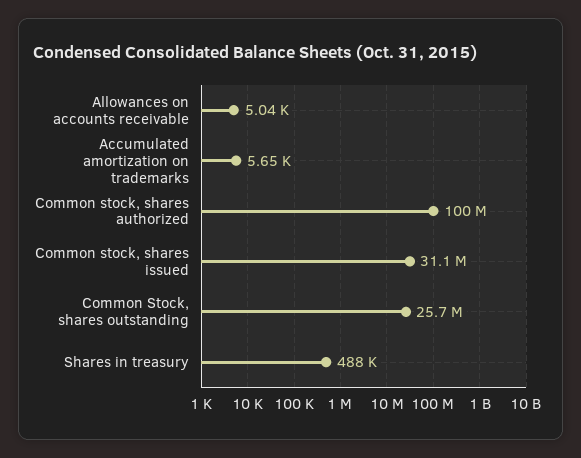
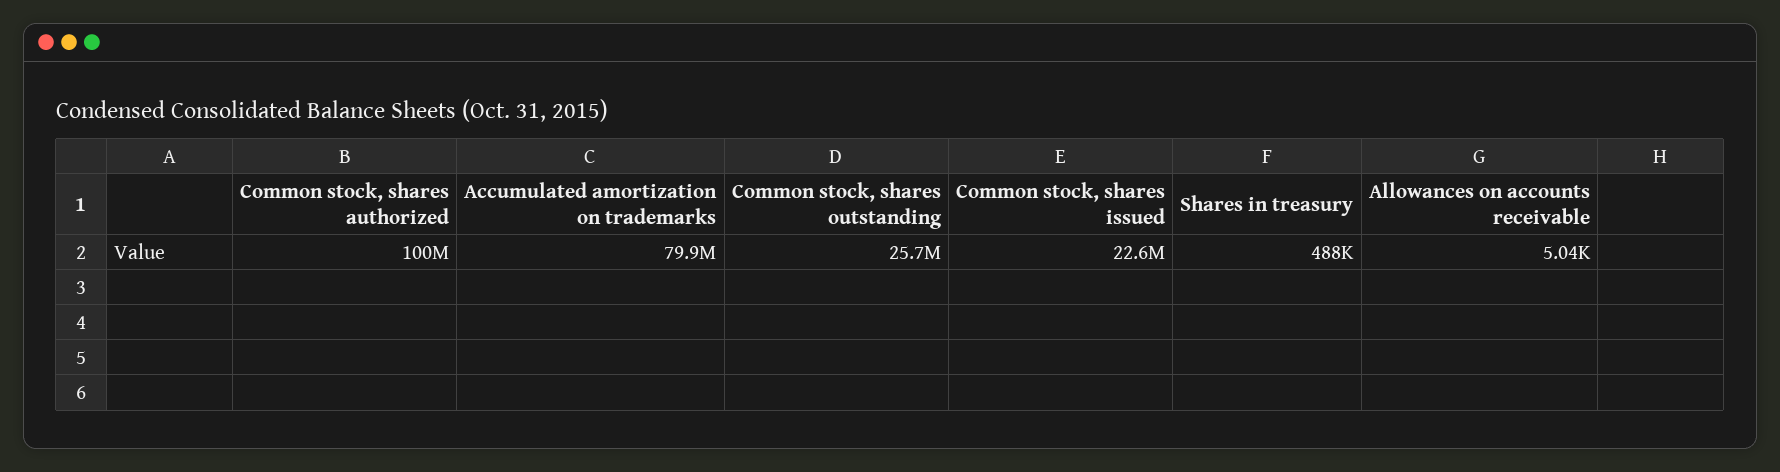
Accumulated amortization on trademarks: 5650 -> 79900000
Common stock, shares issued: 31100000 -> 22600000

